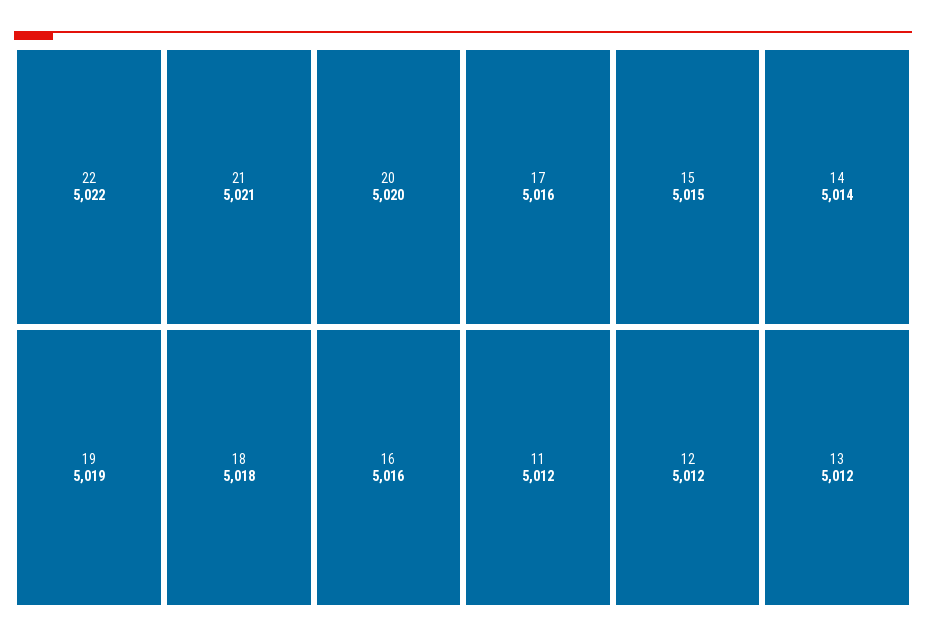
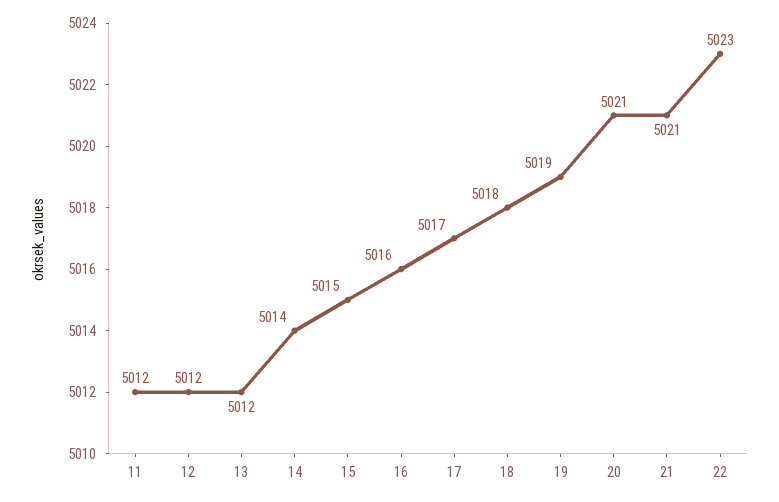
22: 5022 -> 5023
20: 5020 -> 5021
17: 5016 -> 5017

